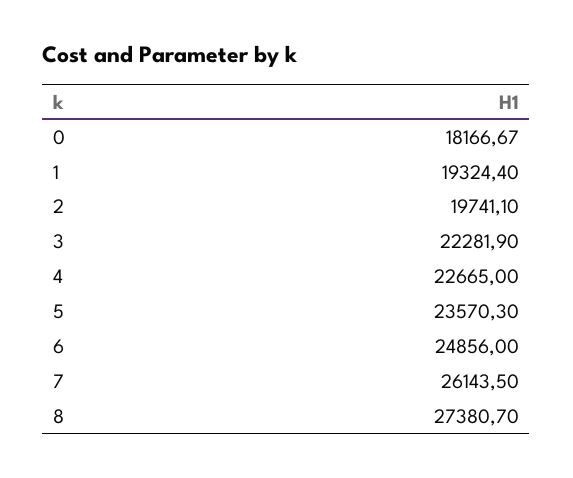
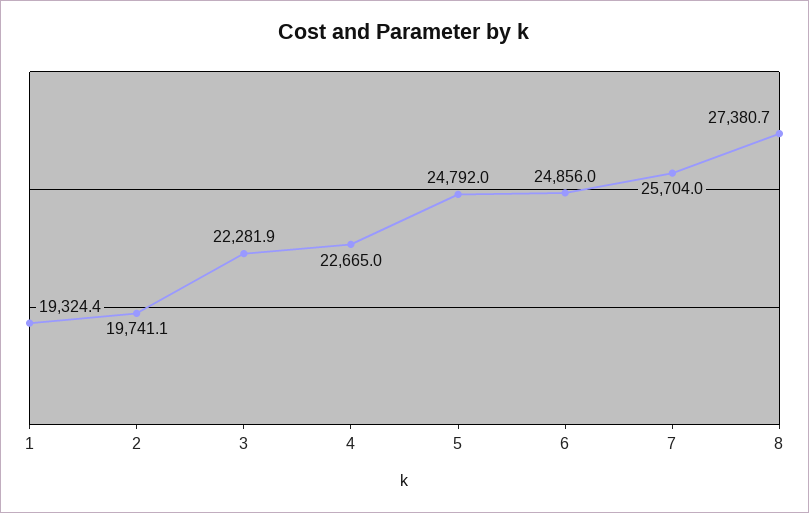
0: 18166.67 -> none
5: 23570.3 -> 24792
7: 26143.5 -> 25704

